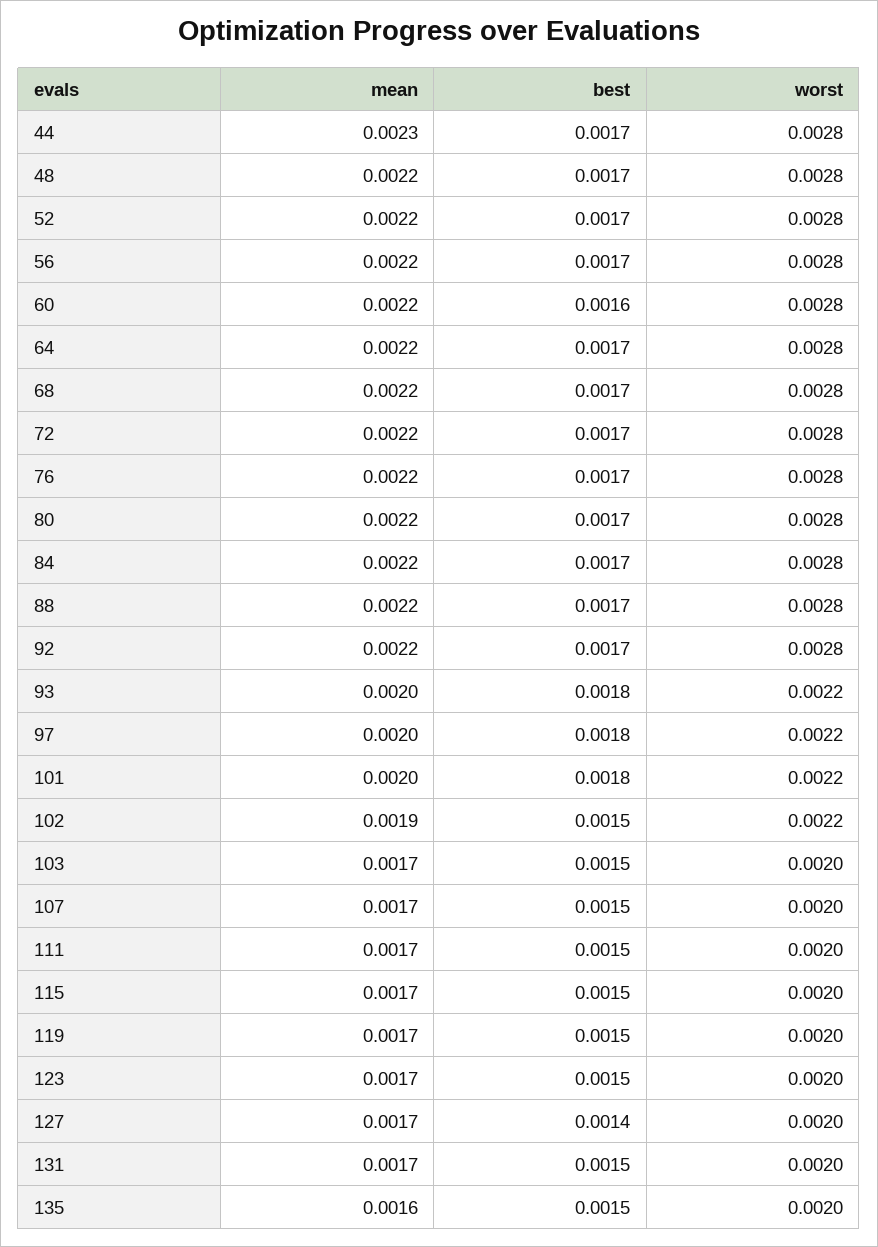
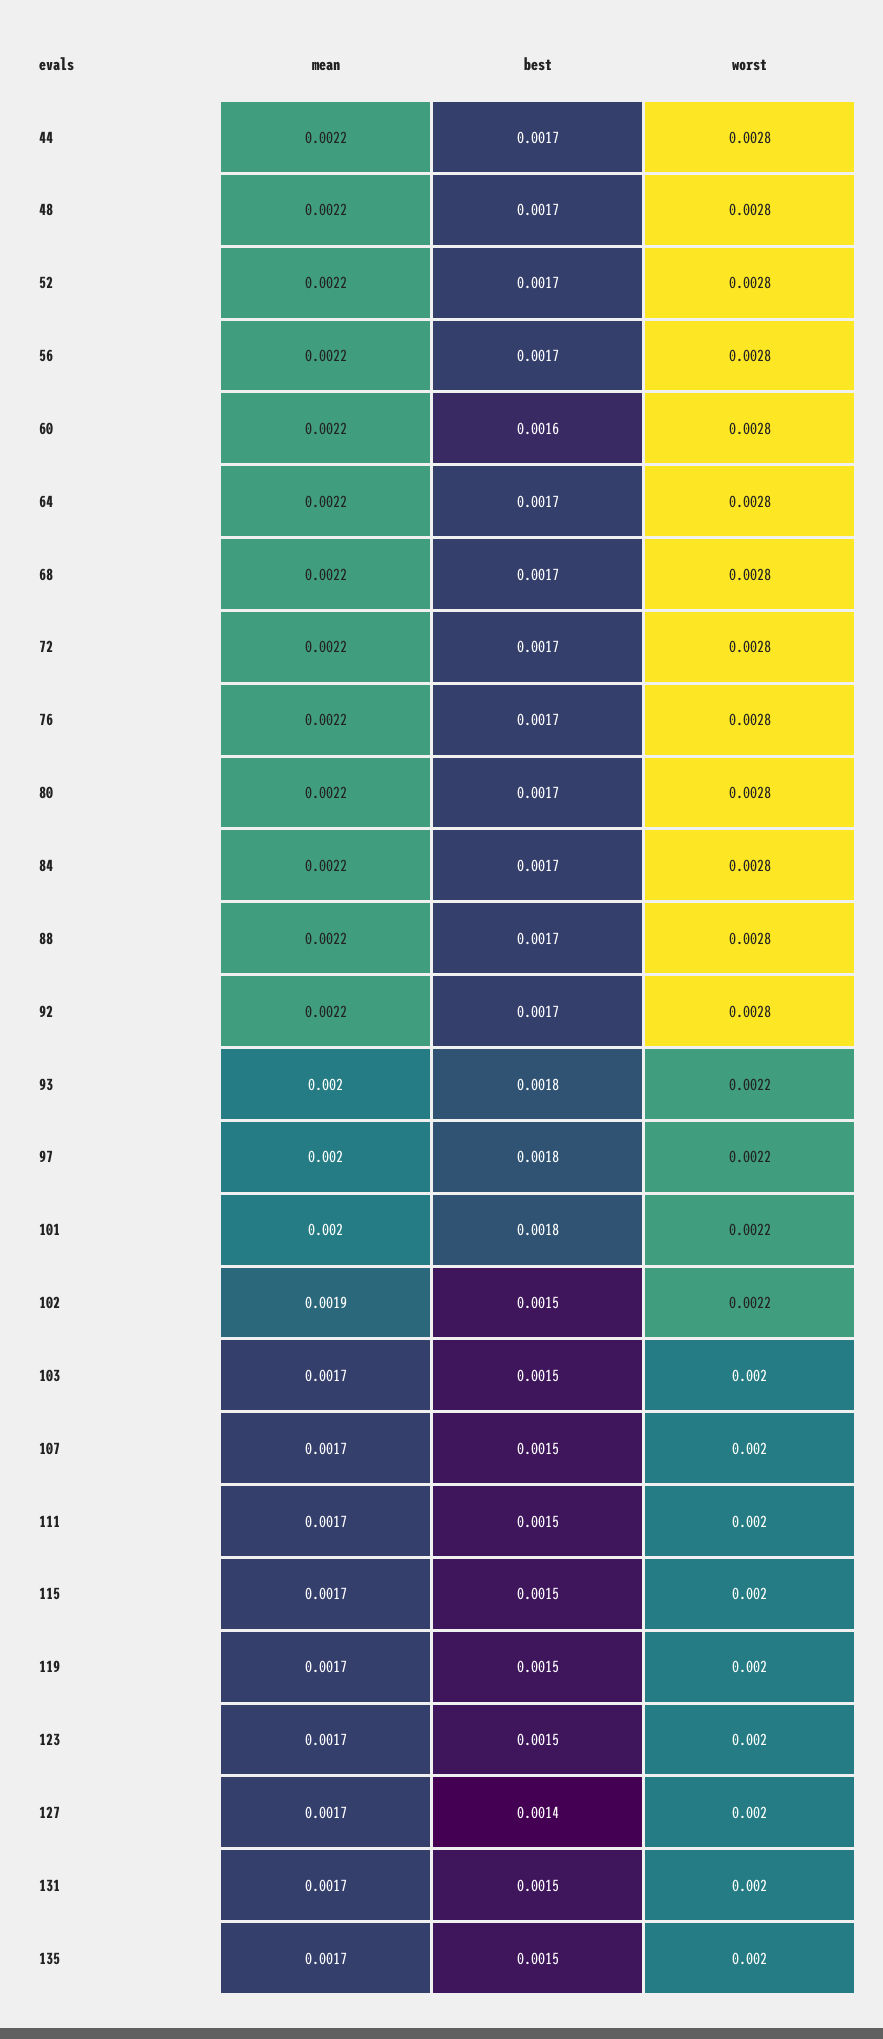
mean, 44: 0.0023 -> 0.0022
mean, 135: 0.0016 -> 0.0017

